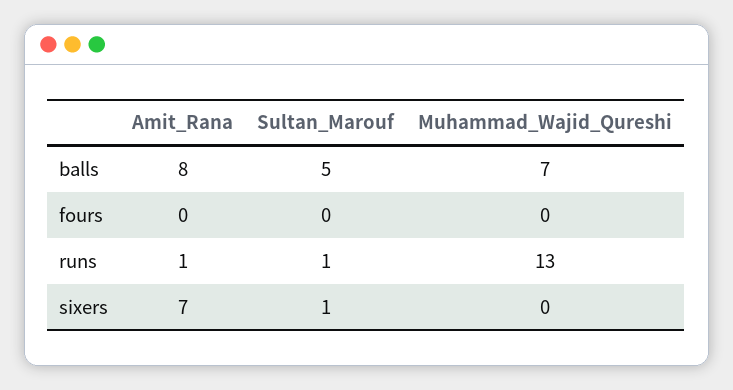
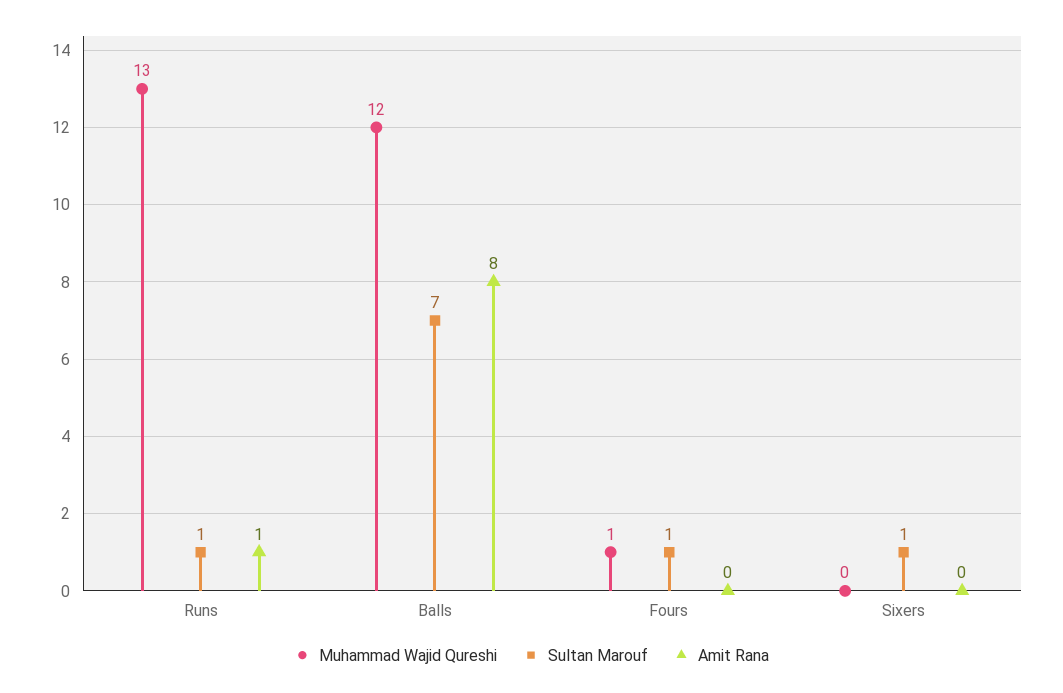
Sultan_Marouf, balls: 5 -> 7
Muhammad_Wajid_Qureshi, balls: 7 -> 12
Sultan_Marouf, fours: 0 -> 1
Muhammad_Wajid_Qureshi, fours: 0 -> 1
Amit_Rana, sixers: 7 -> 0

